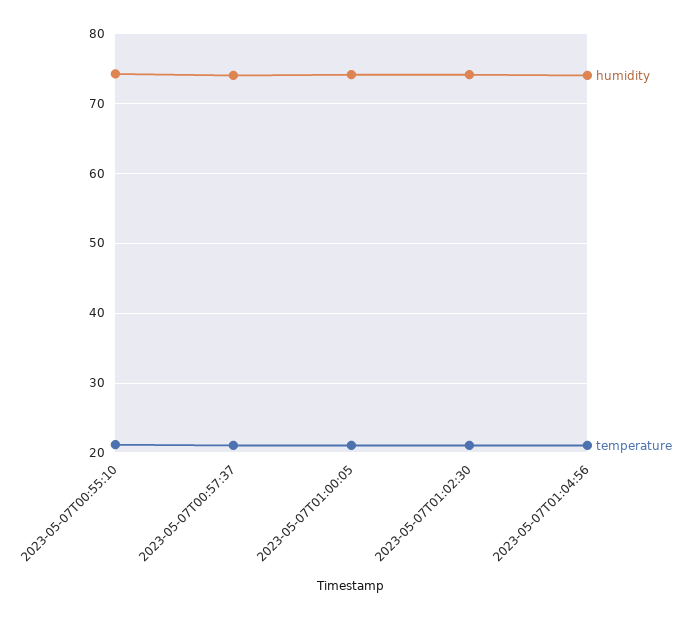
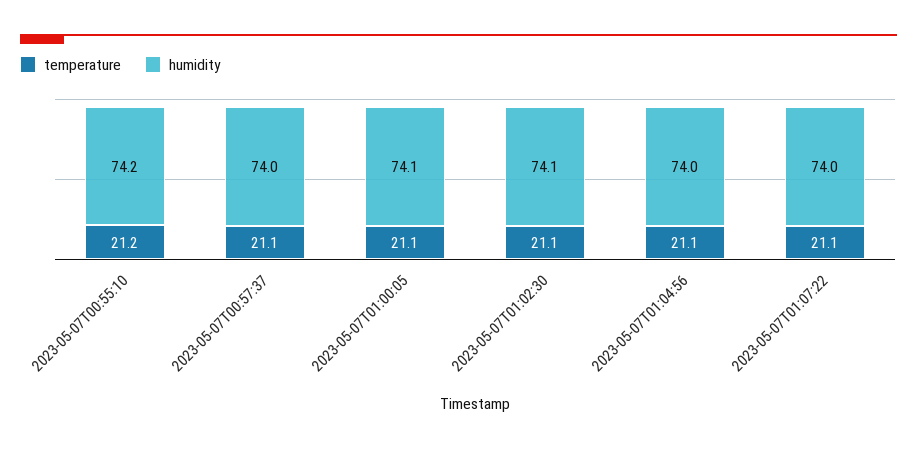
temperature, 2023-05-07T01:07:22: none -> 21.1
humidity, 2023-05-07T01:07:22: none -> 74

